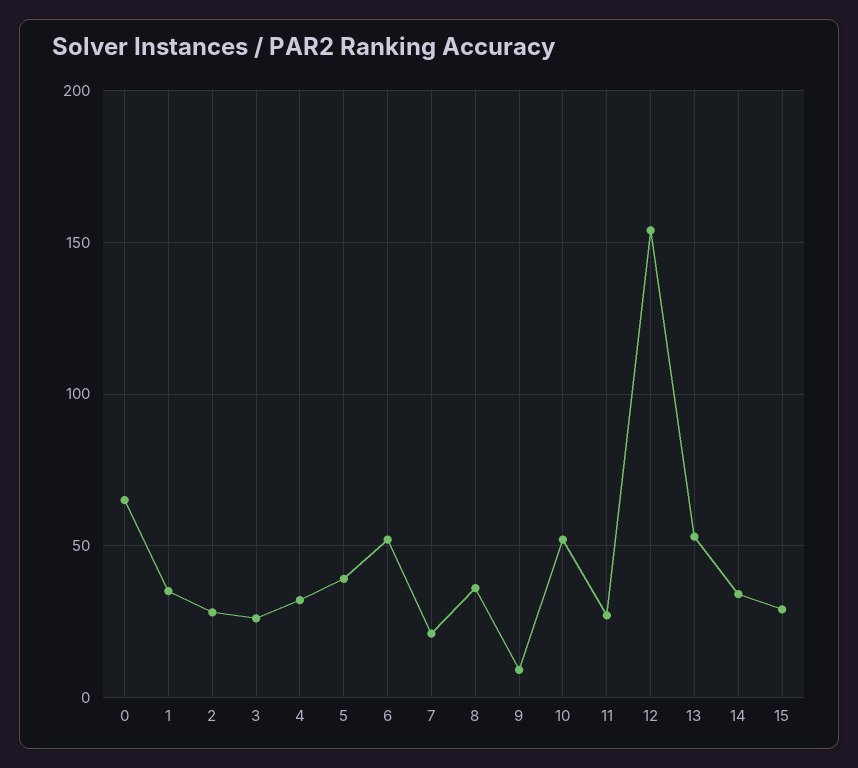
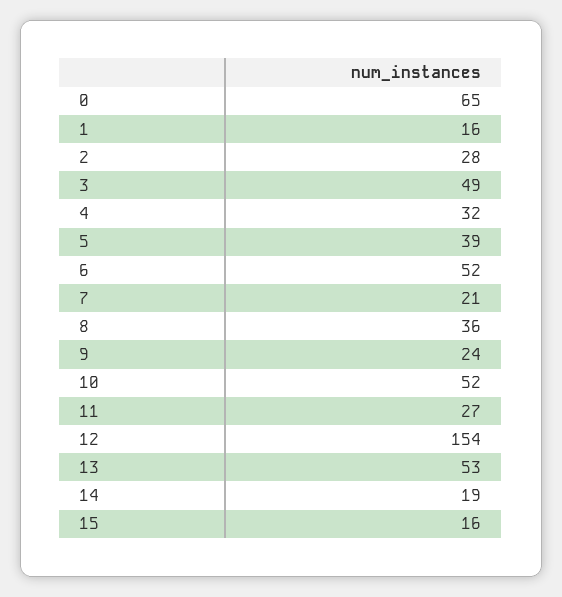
1: 35 -> 16
3: 25 -> 49
9: 10 -> 24
14: 35 -> 19
15: 30 -> 16

